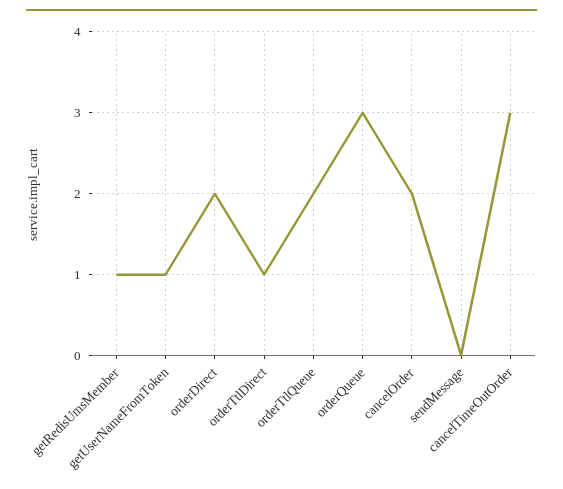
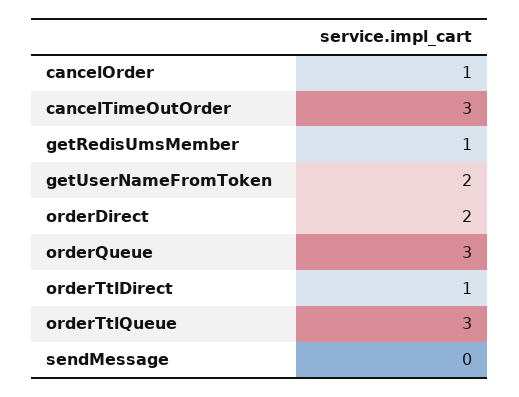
getUserNameFromToken: 1 -> 2
orderTtlQueue: 2 -> 3
cancelOrder: 2 -> 1

